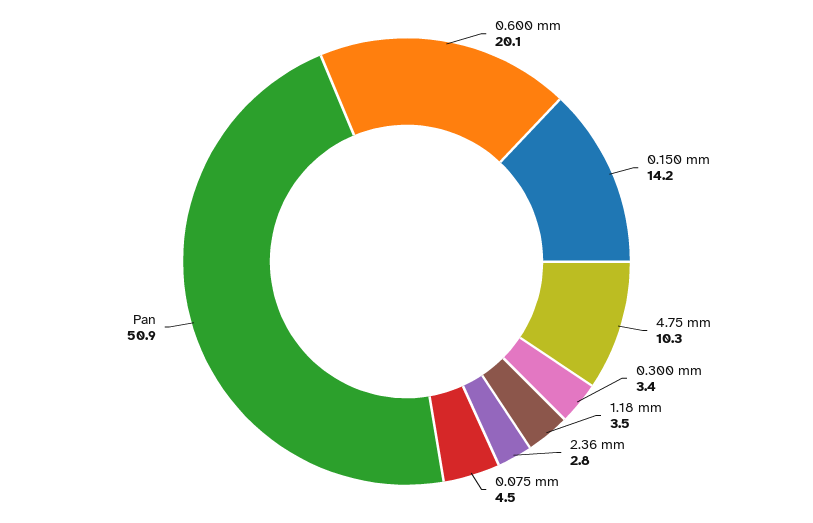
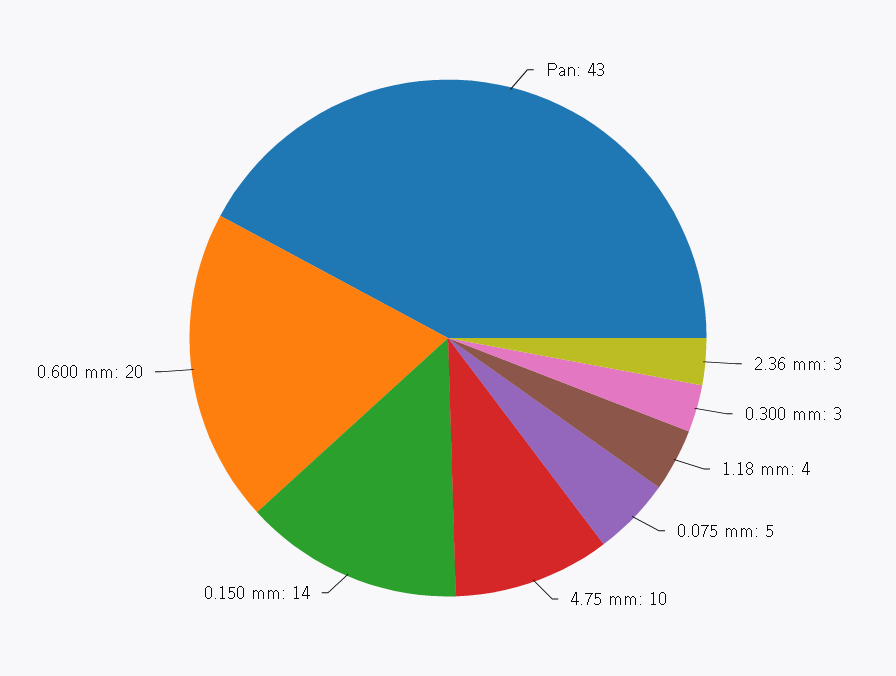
Pan: 50.9 -> 43

